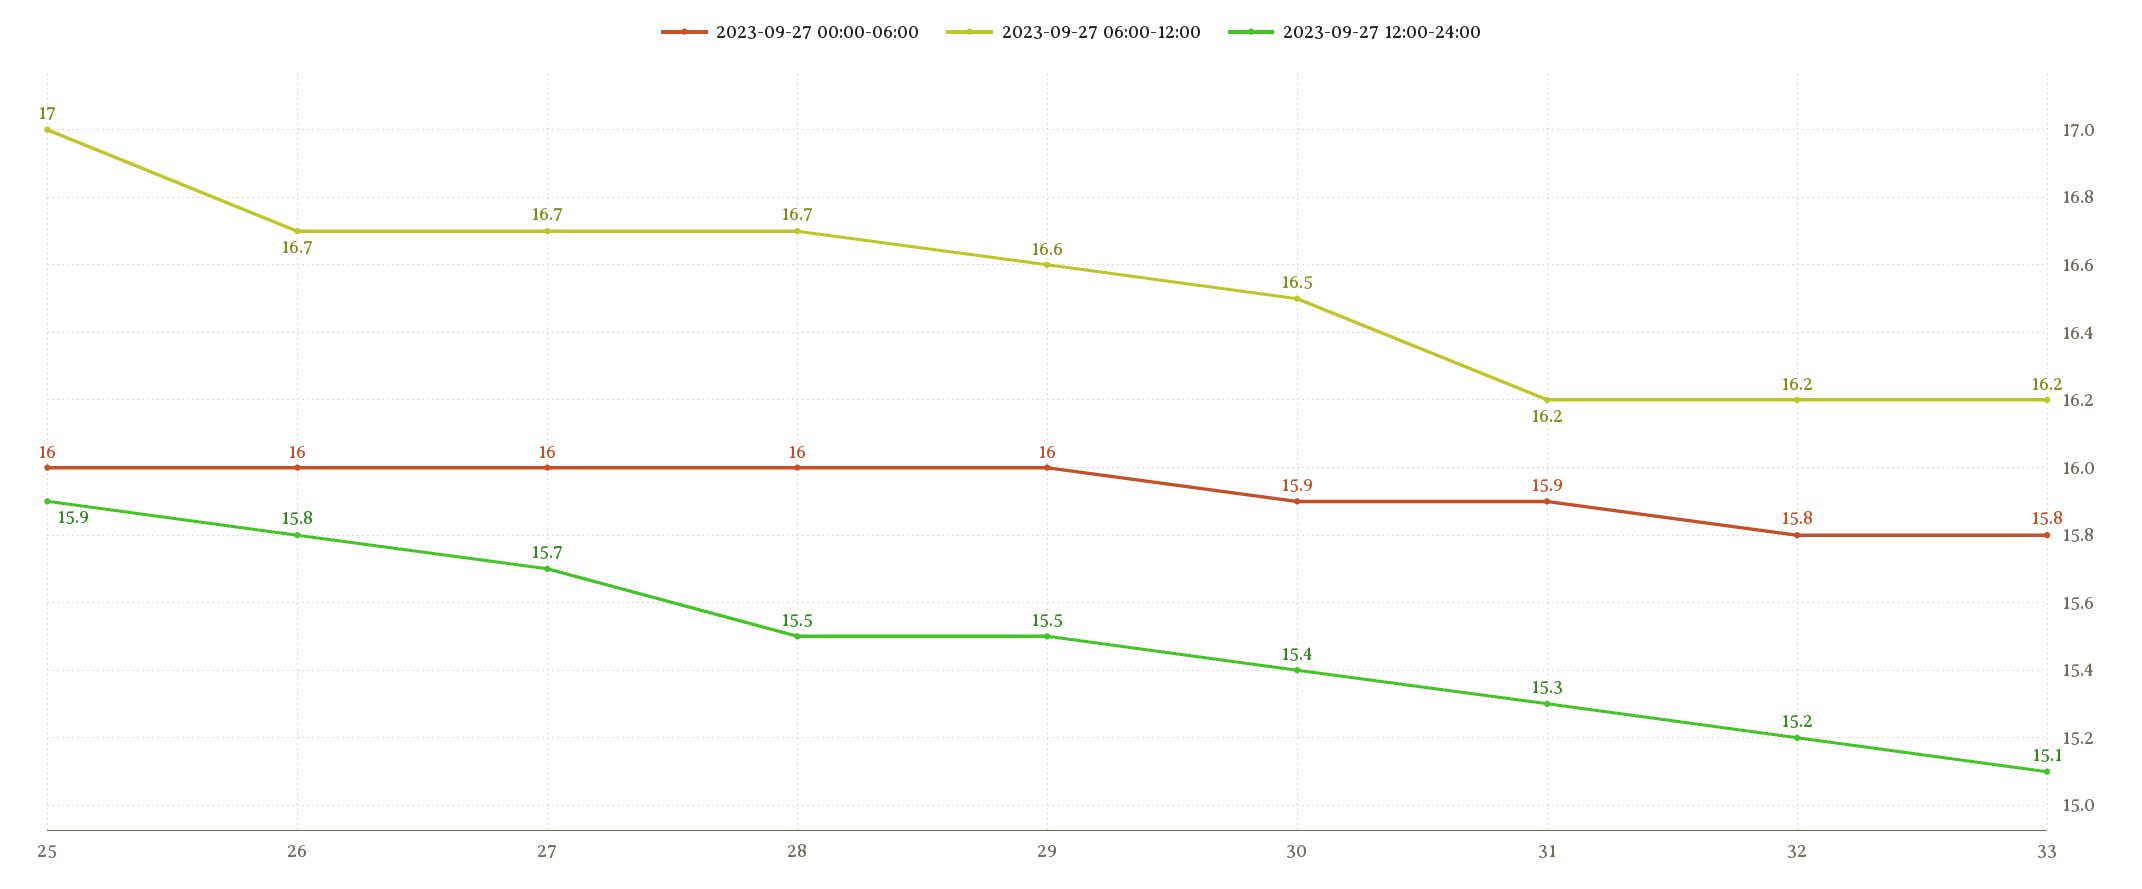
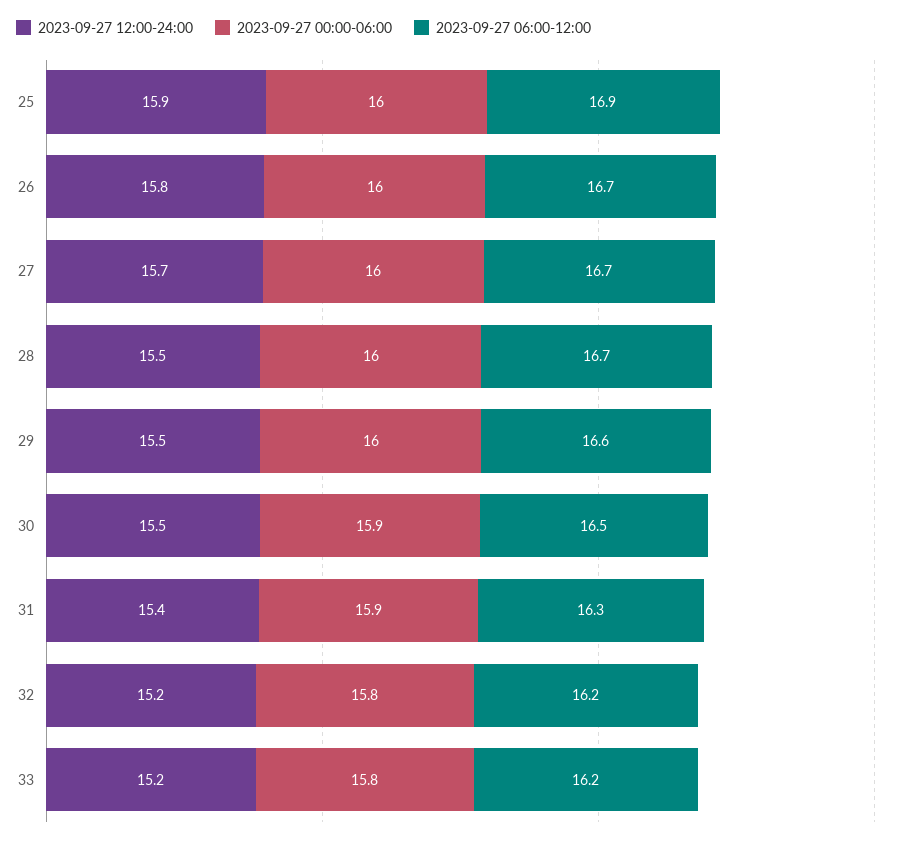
2023-09-27 06:00-12:00, 25: 17 -> 16.9
2023-09-27 12:00-24:00, 30: 15.4 -> 15.5
2023-09-27 06:00-12:00, 31: 16.2 -> 16.3
2023-09-27 12:00-24:00, 31: 15.3 -> 15.4
2023-09-27 12:00-24:00, 33: 15.1 -> 15.2

